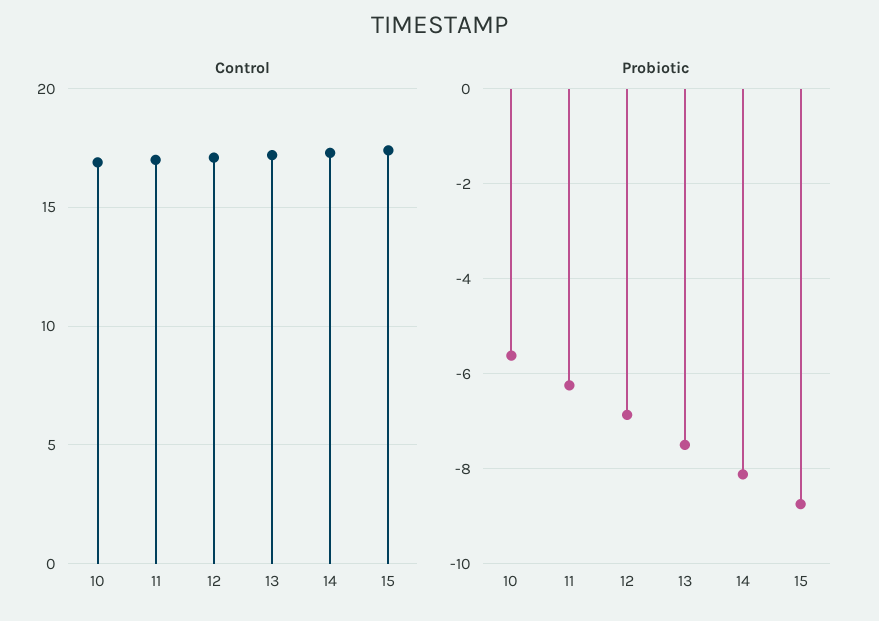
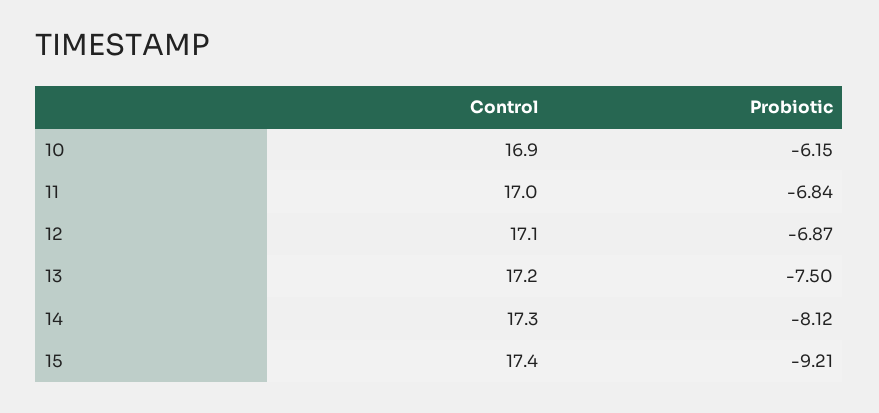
Probiotic, 10: -5.6 -> -6.15
Probiotic, 11: -6.2 -> -6.84
Probiotic, 15: -8.8 -> -9.21

